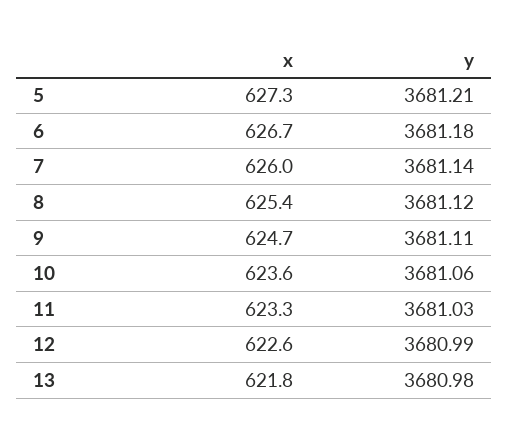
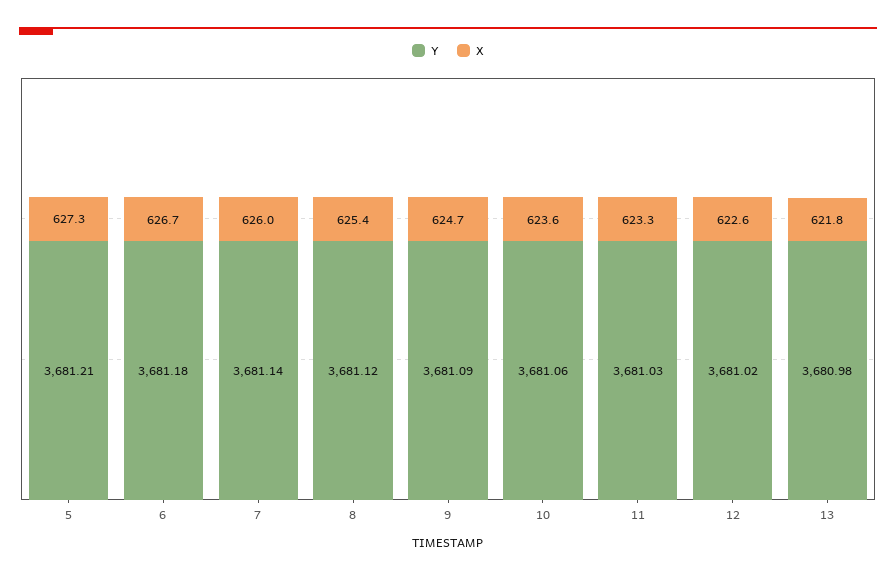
y, 9: 3681.11 -> 3681.09
y, 12: 3680.99 -> 3681.02

